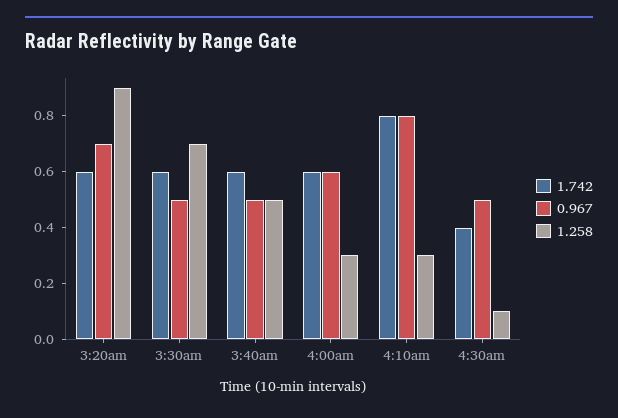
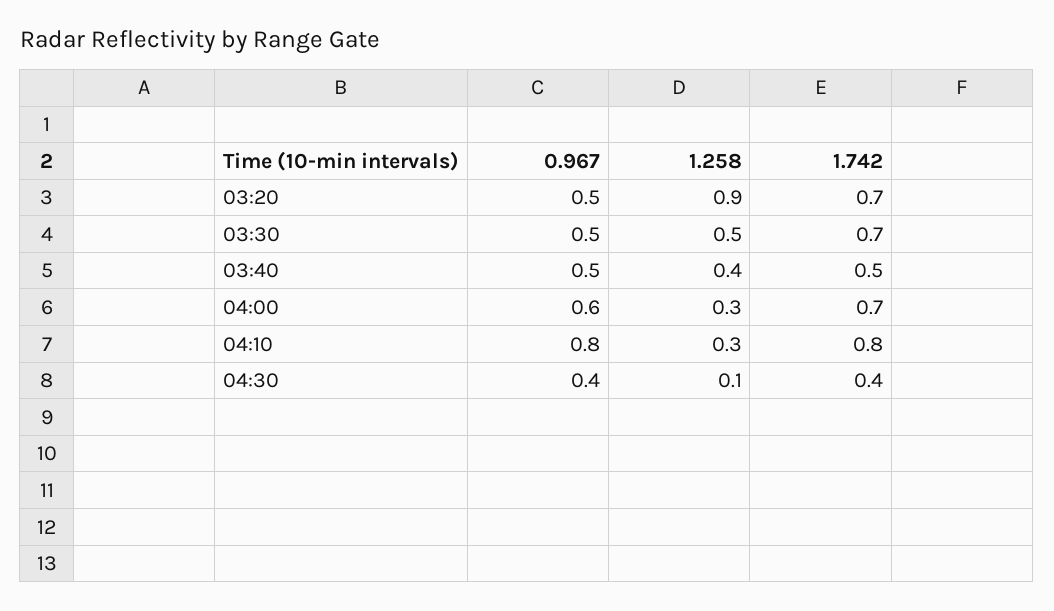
1.742, 3:20am: 0.6 -> 0.7
0.967, 3:20am: 0.7 -> 0.5
1.742, 3:30am: 0.6 -> 0.7
1.258, 3:30am: 0.7 -> 0.5
1.742, 3:40am: 0.6 -> 0.5
1.258, 3:40am: 0.5 -> 0.4
1.742, 4:00am: 0.6 -> 0.7
0.967, 4:30am: 0.5 -> 0.4

